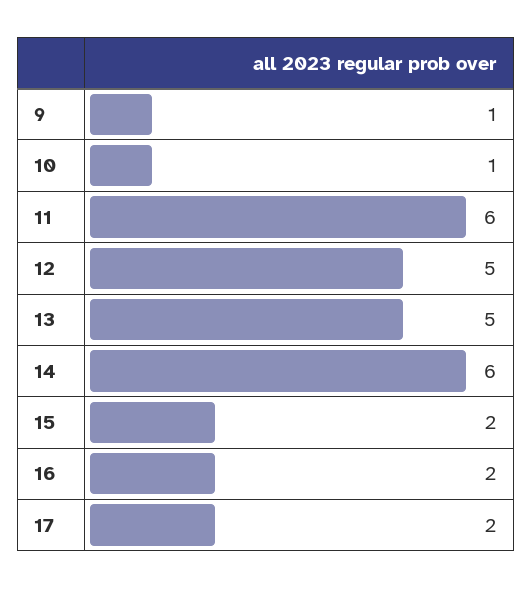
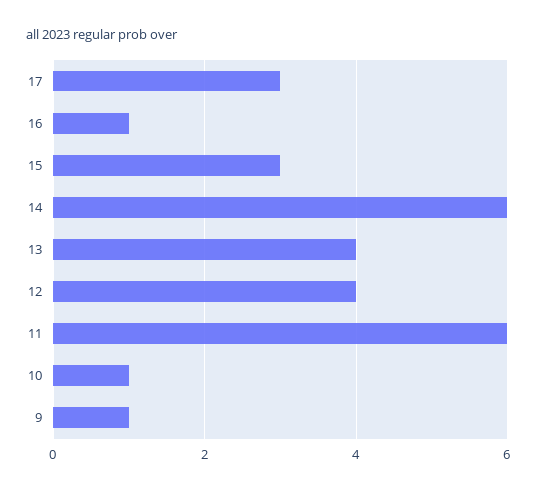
12: 5 -> 4
13: 5 -> 4
15: 2 -> 3
16: 2 -> 1
17: 2 -> 3

